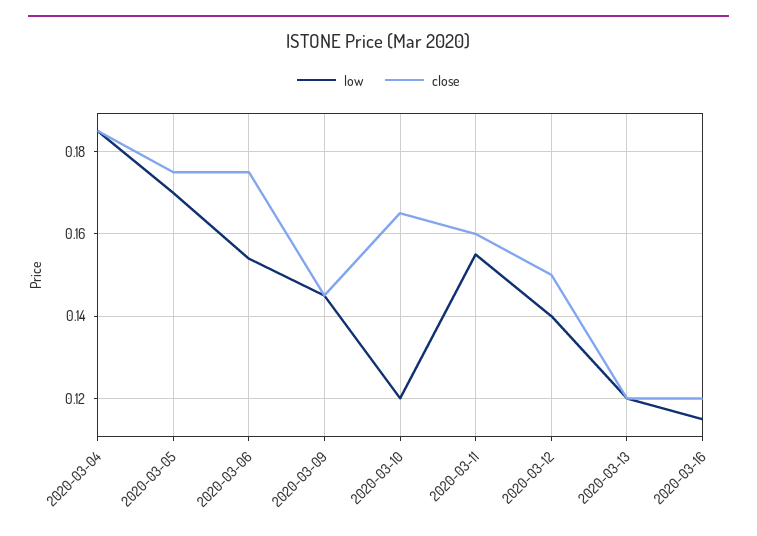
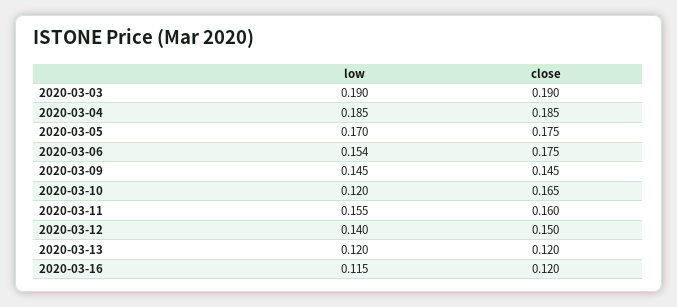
low, 2020-03-03: none -> 0.19
close, 2020-03-03: none -> 0.19

